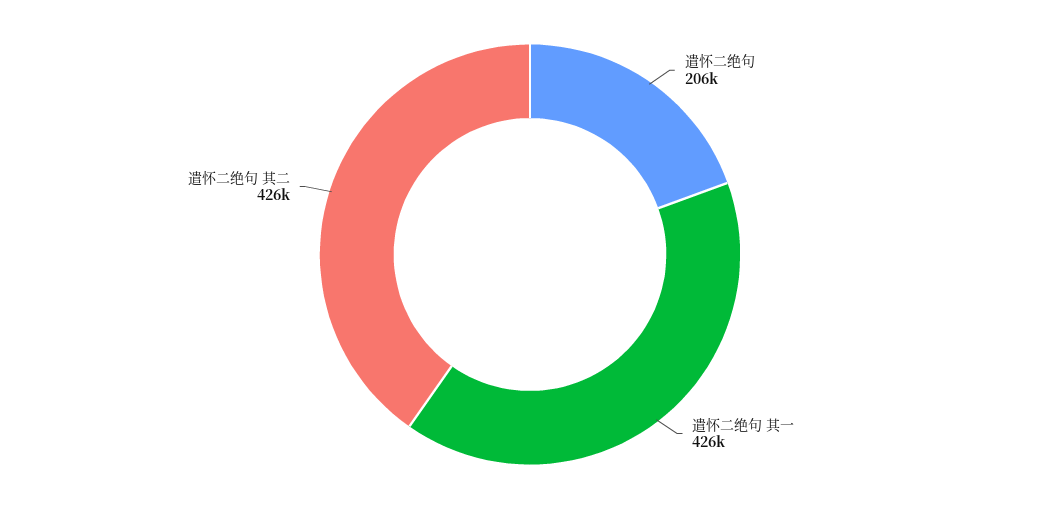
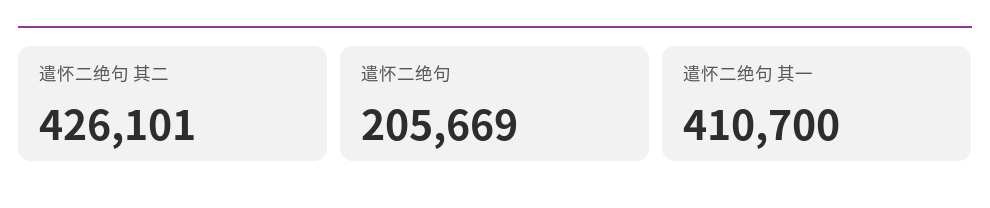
遣怀二绝句 其一: 426000 -> 410700

